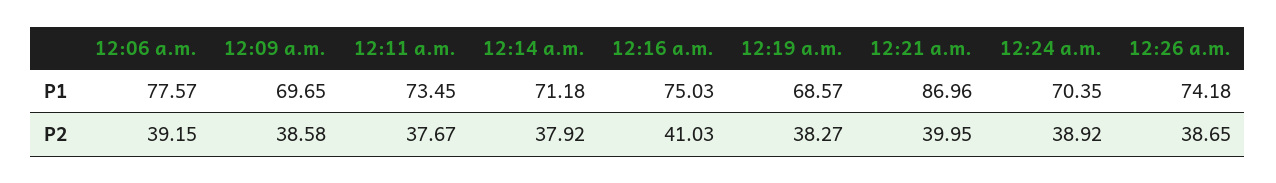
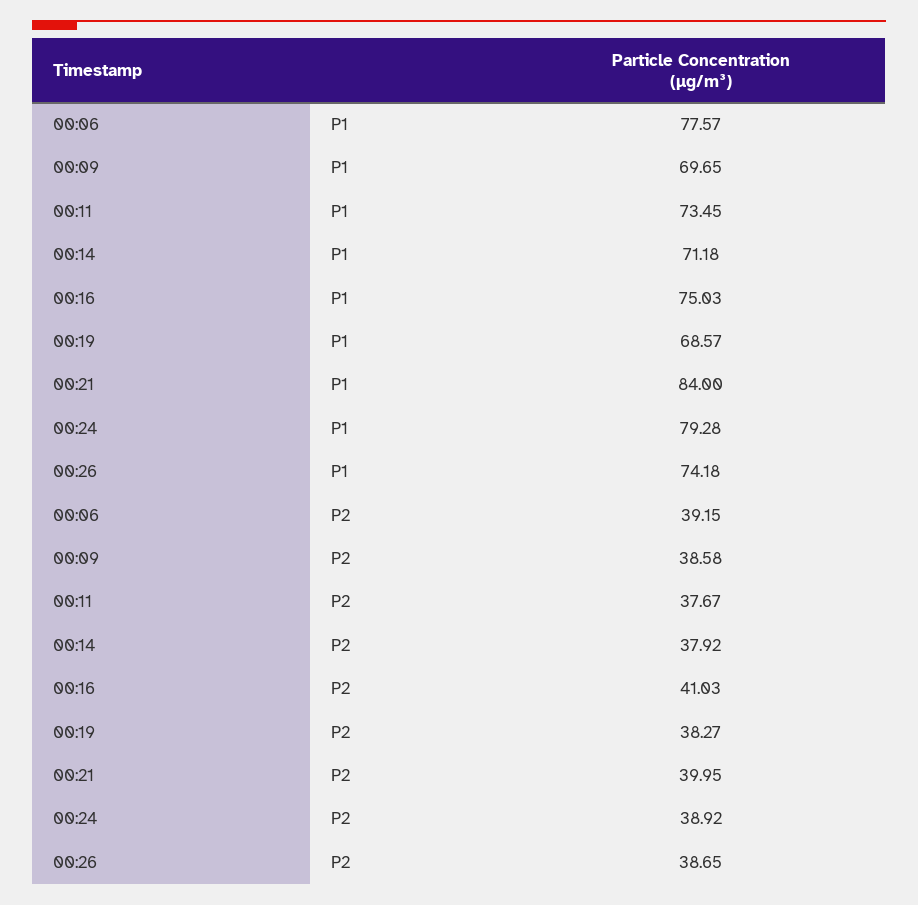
12:21 a.m., P1: 86.96 -> 84
12:24 a.m., P1: 70.35 -> 79.28

